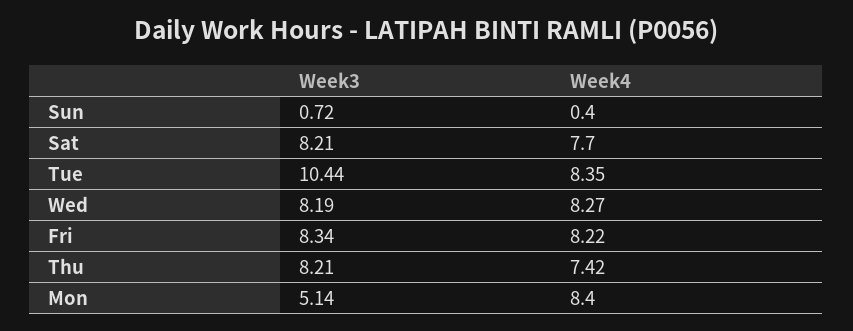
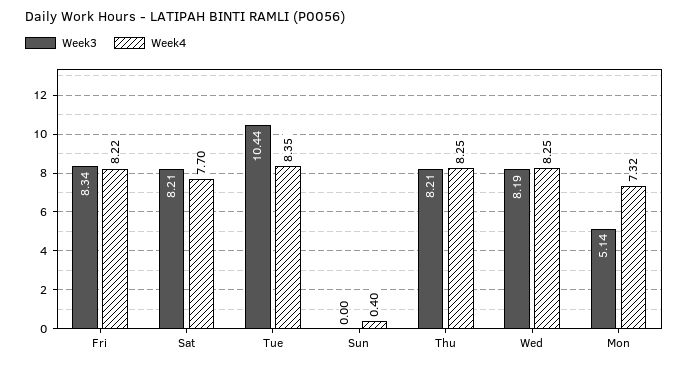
Week3, Sun: 0.72 -> 0
Week4, Wed: 8.27 -> 8.25
Week4, Thu: 7.42 -> 8.25
Week4, Mon: 8.4 -> 7.32

